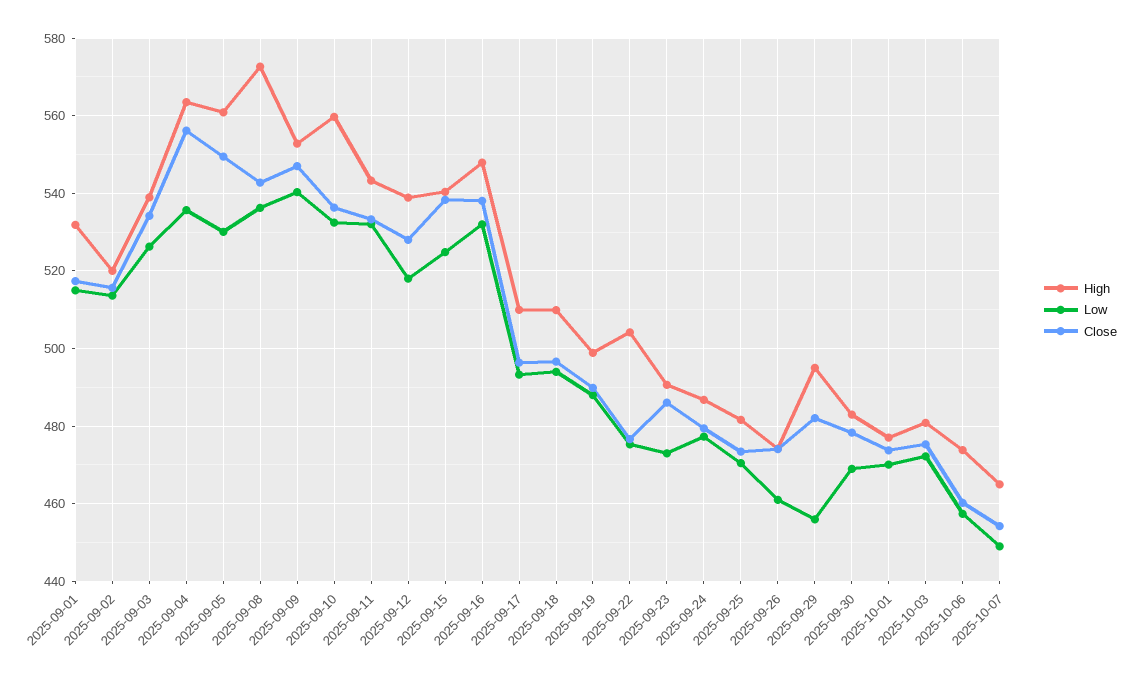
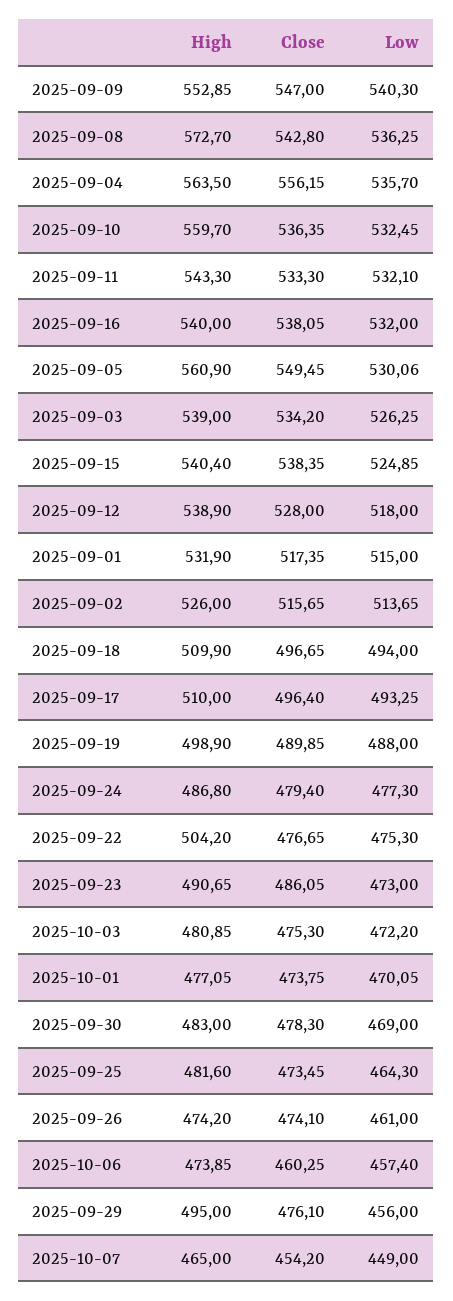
High, 2025-09-02: 520 -> 526
High, 2025-09-16: 548 -> 540
Low, 2025-09-25: 470 -> 464.3
Close, 2025-09-29: 482 -> 476.1

